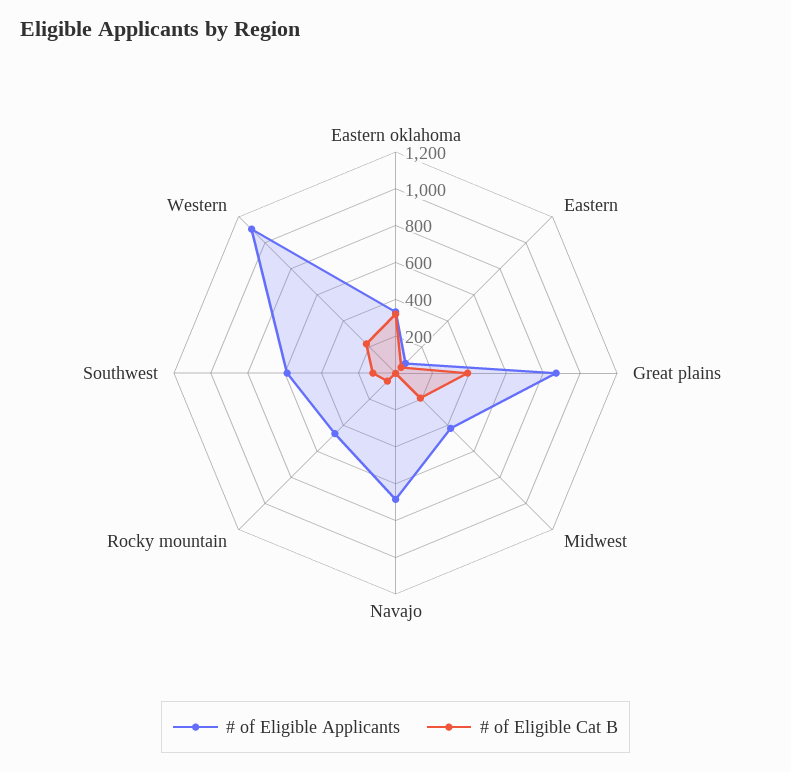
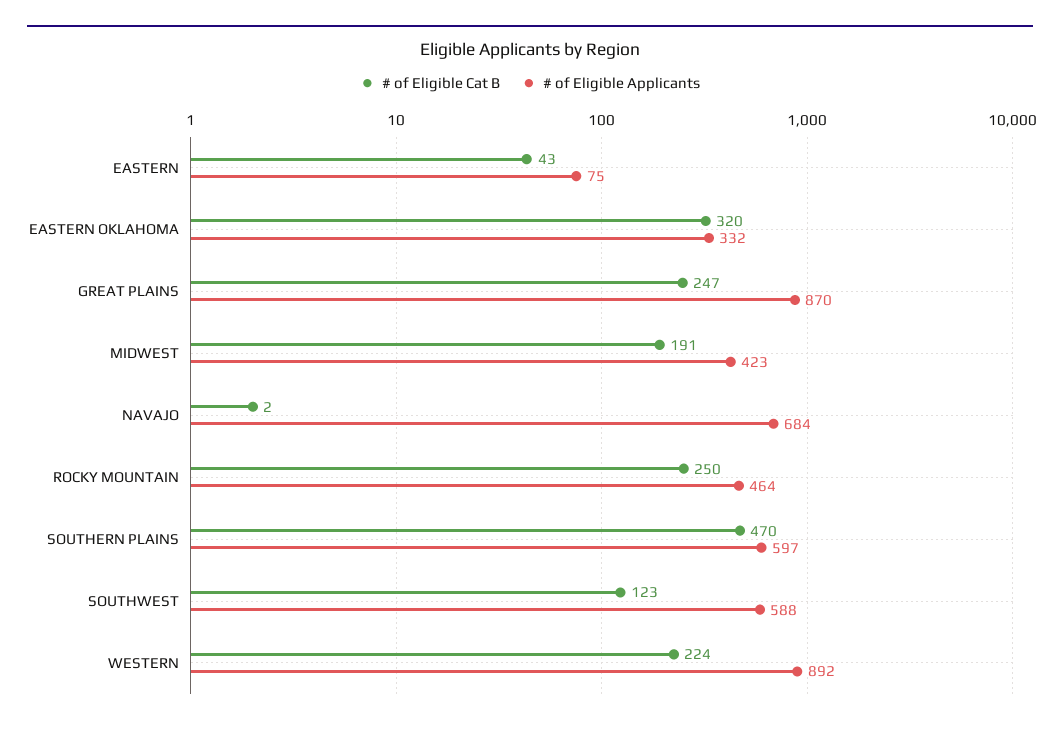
# of Eligible Cat B, Great plains: 400 -> 247
# of Eligible Cat B, Rocky mountain: 50 -> 250
# of Eligible Applicants, Western: 1100 -> 892
# of Eligible Cat B, SOUTHERN PLAINS: none -> 470
# of Eligible Applicants, SOUTHERN PLAINS: none -> 597

